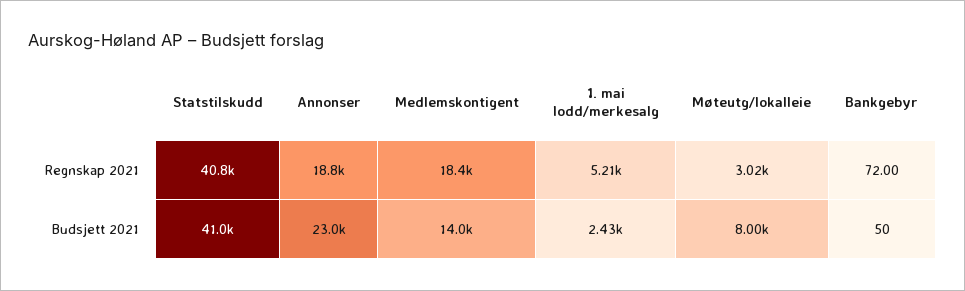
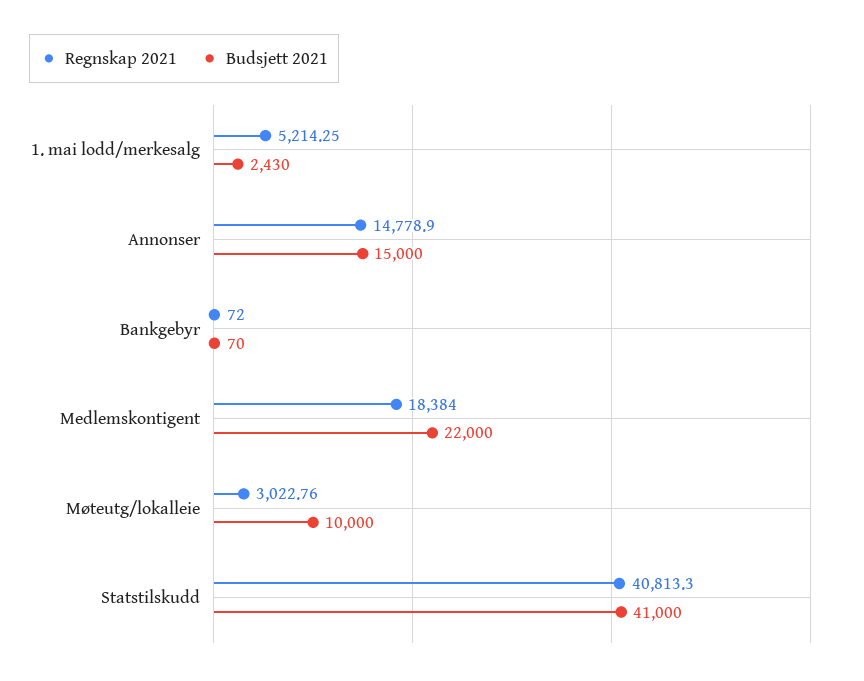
Regnskap 2021, Annonser: 18800 -> 14778.9
Budsjett 2021, Annonser: 23000 -> 15000
Budsjett 2021, Medlemskontigent: 14000 -> 22000
Budsjett 2021, Møteutg/lokalleie: 8000 -> 10000
Budsjett 2021, Bankgebyr: 50 -> 70

